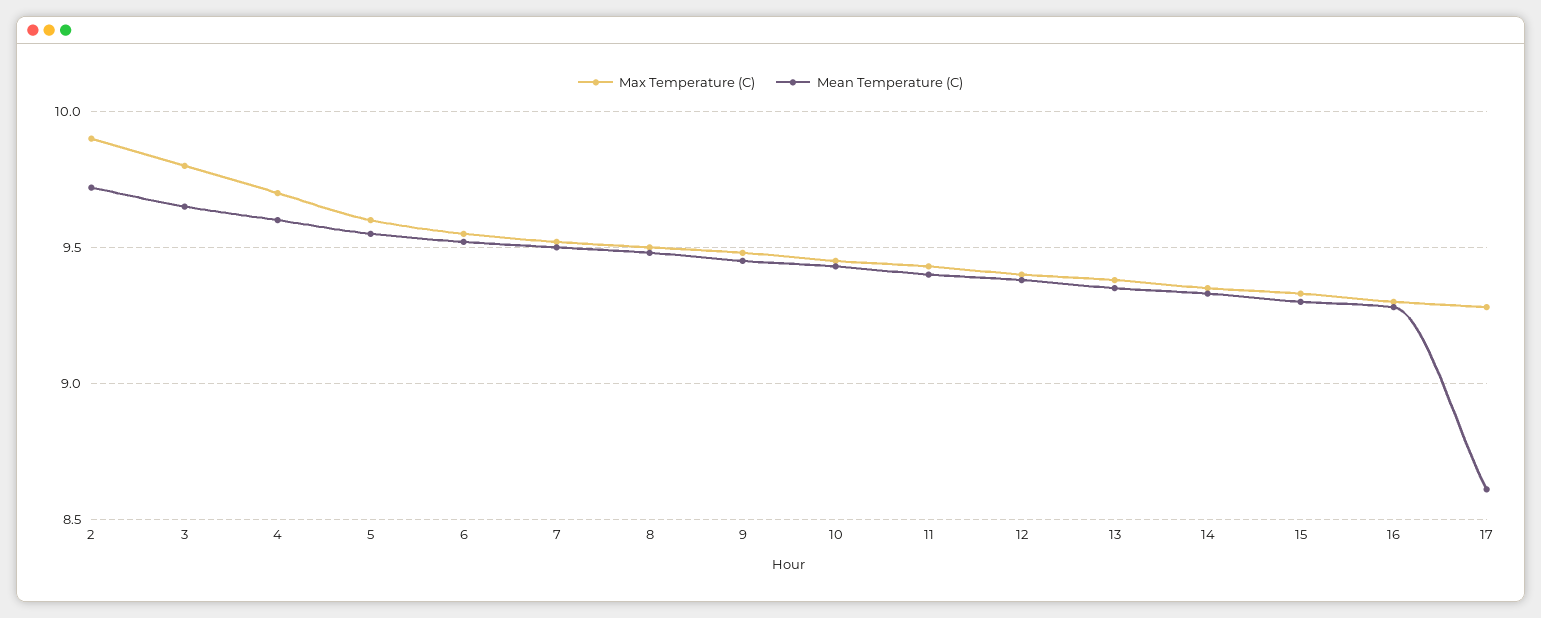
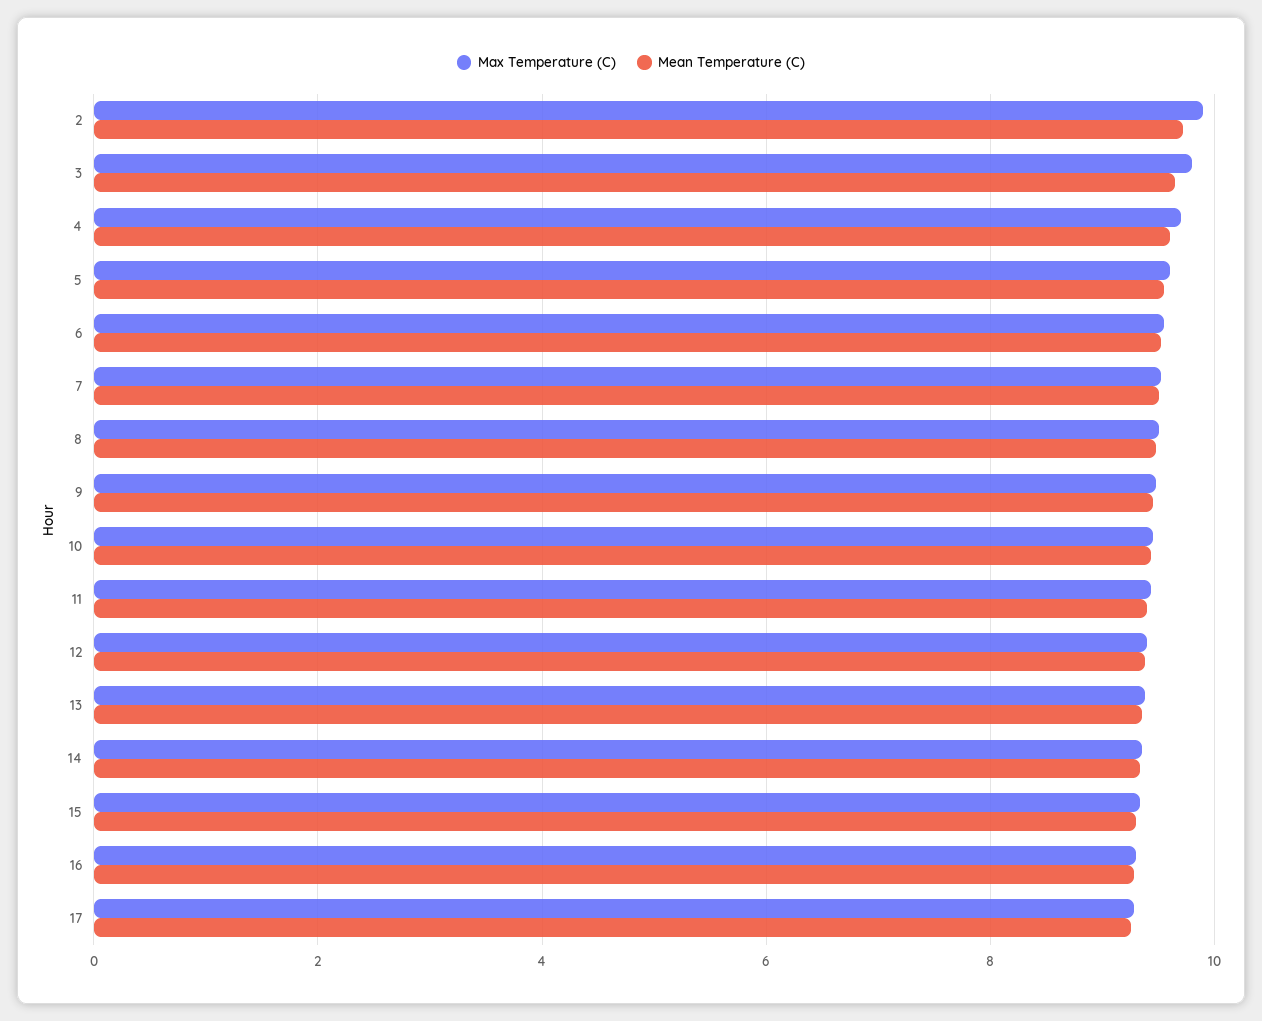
Mean Temperature (C), 17: 8.6 -> 9.2

